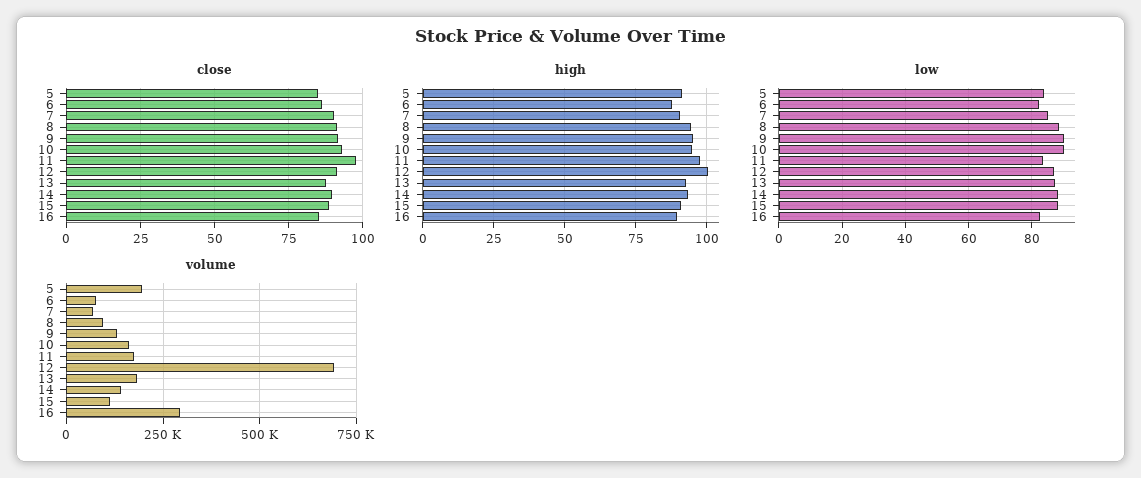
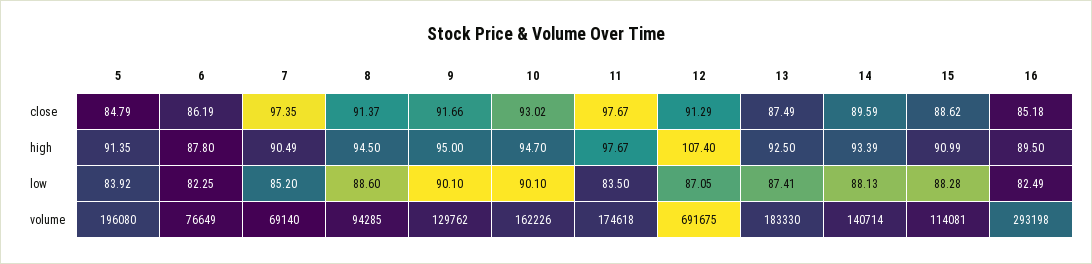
close, 7: 90 -> 97.35
high, 12: 100 -> 107.4

